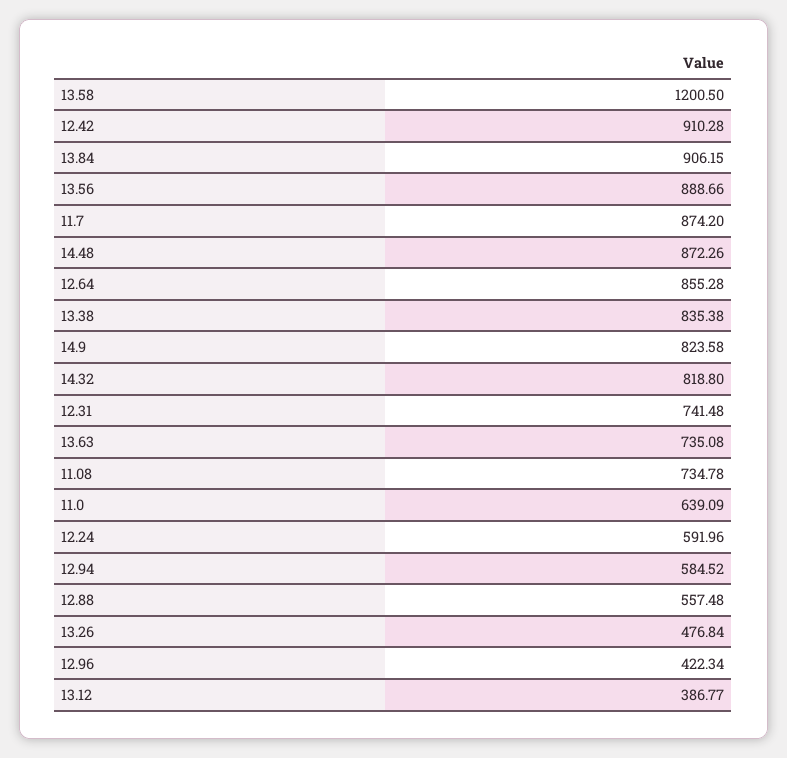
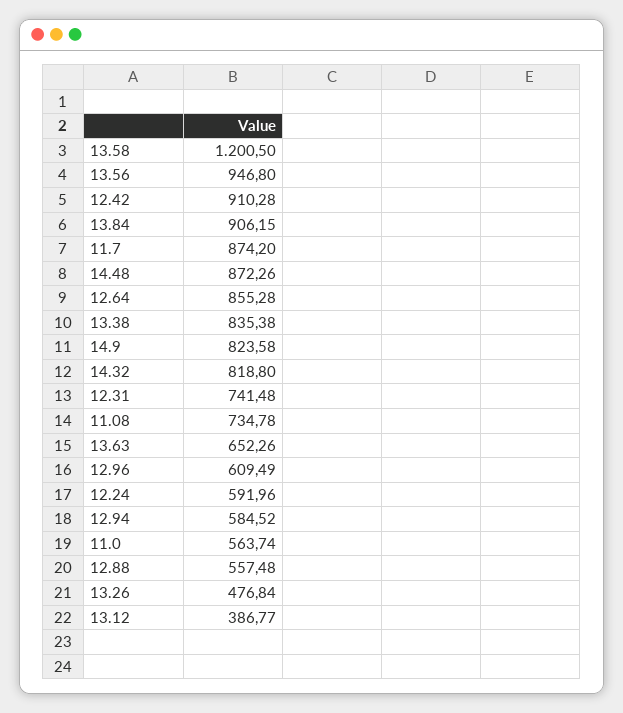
13.56: 888.66 -> 946.8
13.63: 735.08 -> 652.26
11.0: 639.09 -> 563.74
12.96: 422.34 -> 609.49

